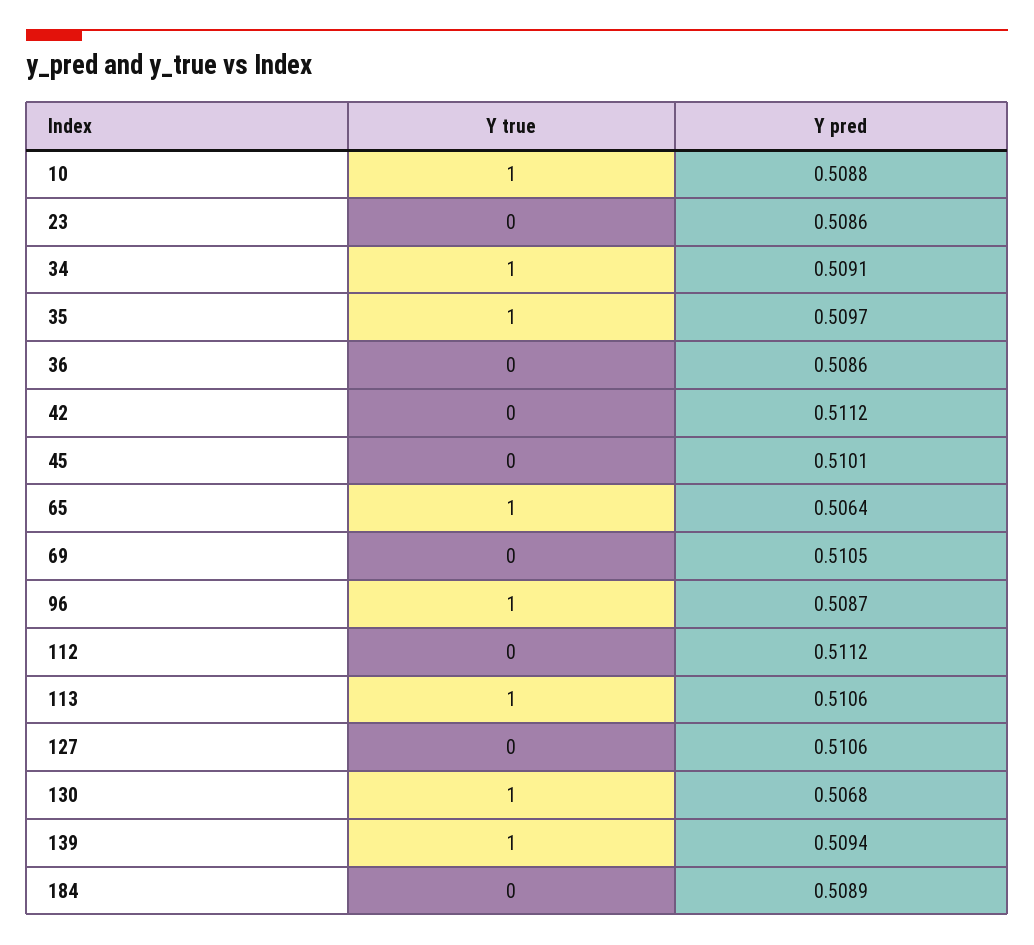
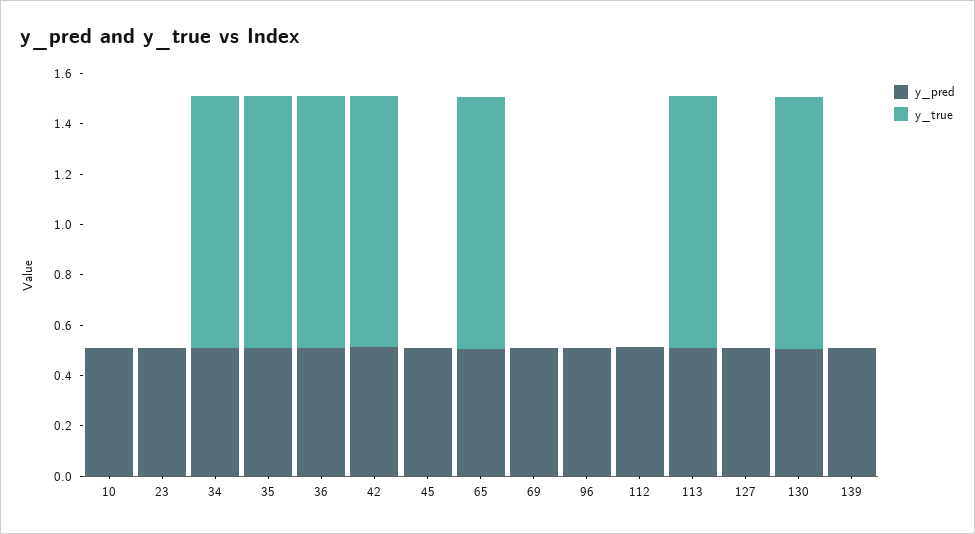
Y true, 10: 1 -> 0
Y true, 36: 0 -> 1
Y true, 42: 0 -> 1
Y true, 96: 1 -> 0
Y true, 139: 1 -> 0
Y true, 184: 0 -> none
Y pred, 184: 0.5089 -> none

